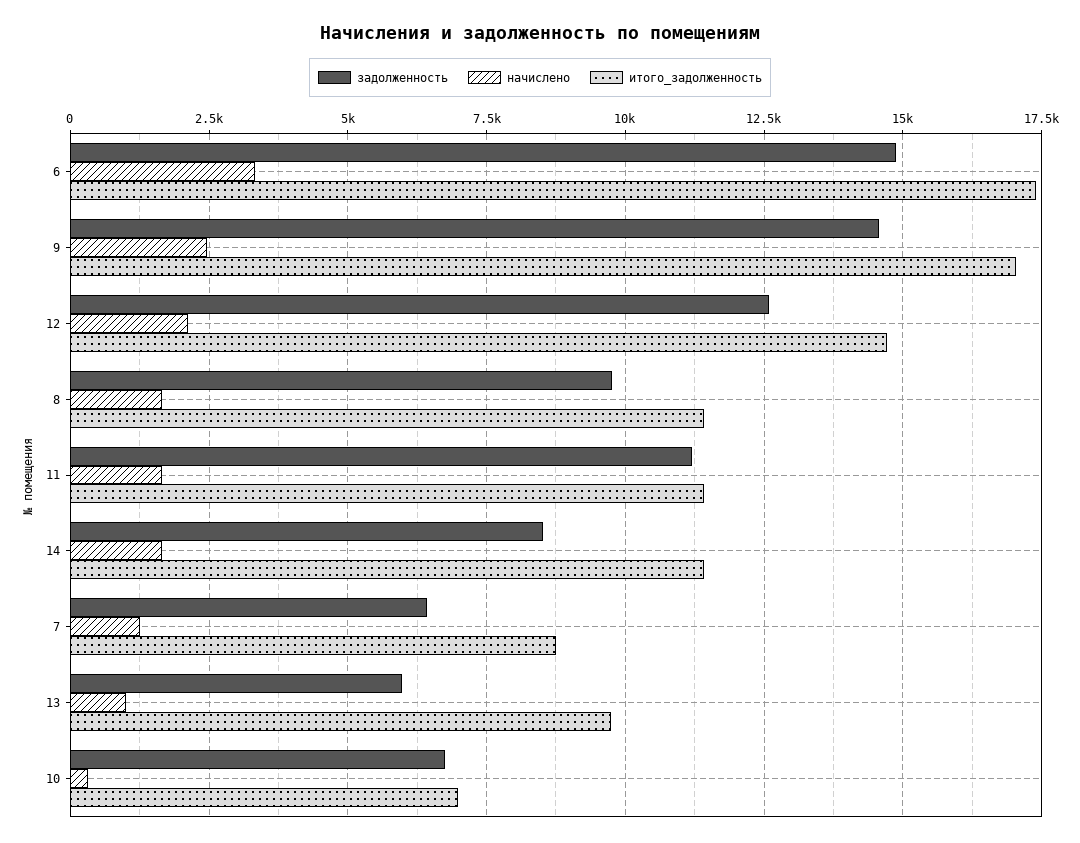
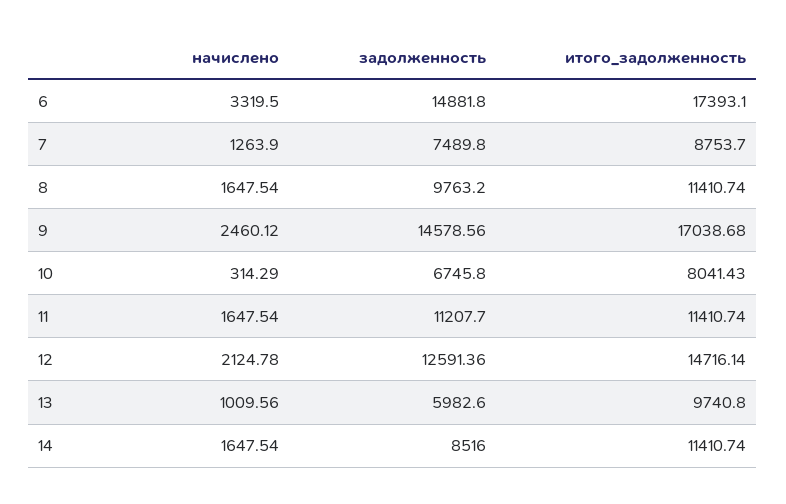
задолженность, 7: 6500 -> 7489.8
итого_задолженность, 10: 7000 -> 8041.43

